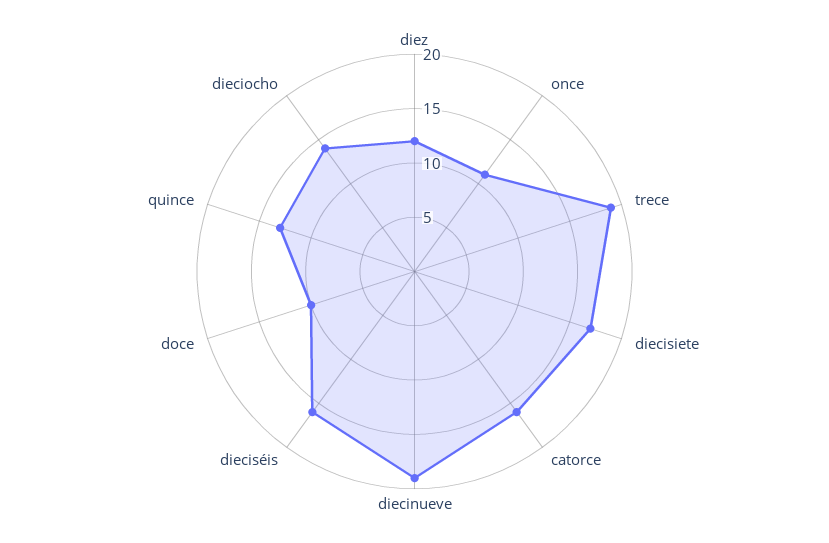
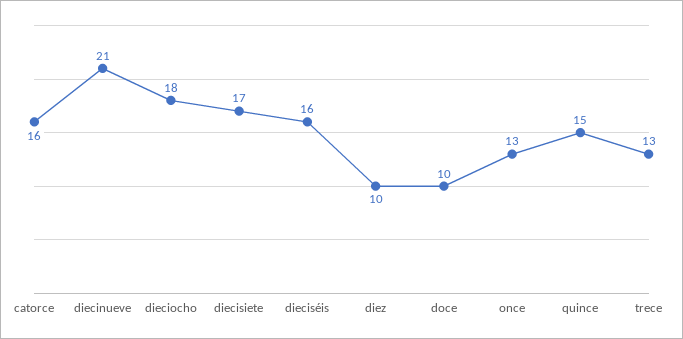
diez: 12 -> 10
once: 11 -> 13
trece: 19 -> 13
diecinueve: 19 -> 21
quince: 13 -> 15
dieciocho: 14 -> 18

